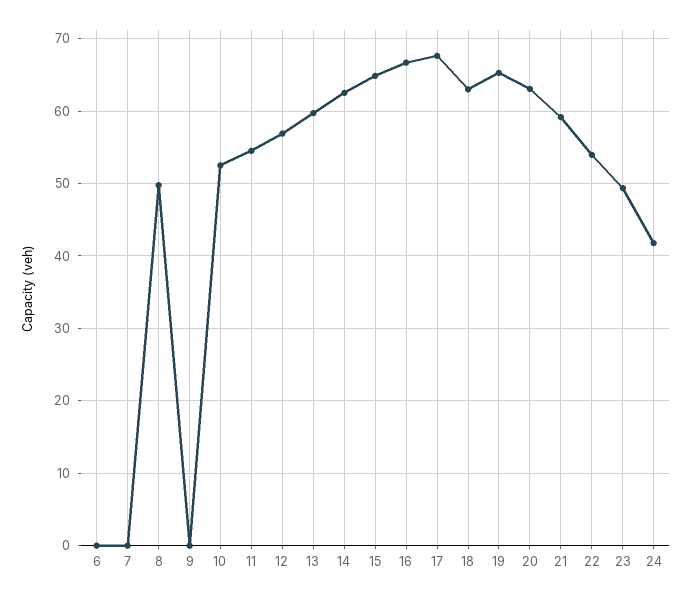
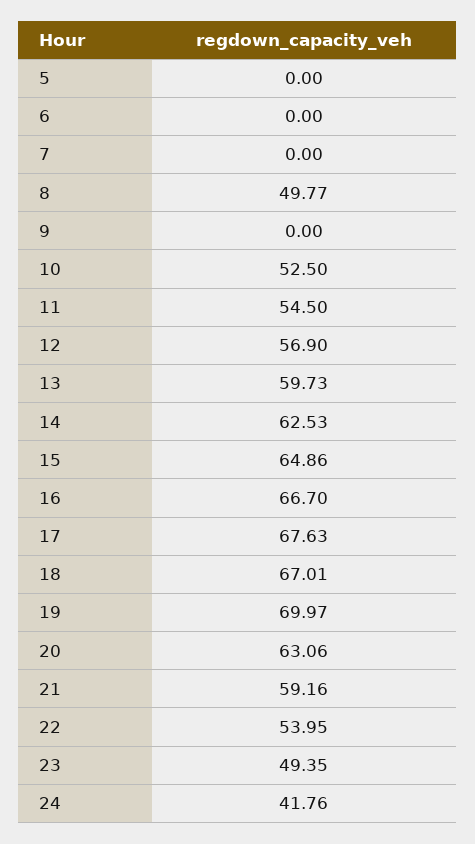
18: 63 -> 67.01
19: 65 -> 69.97
5: none -> 0

